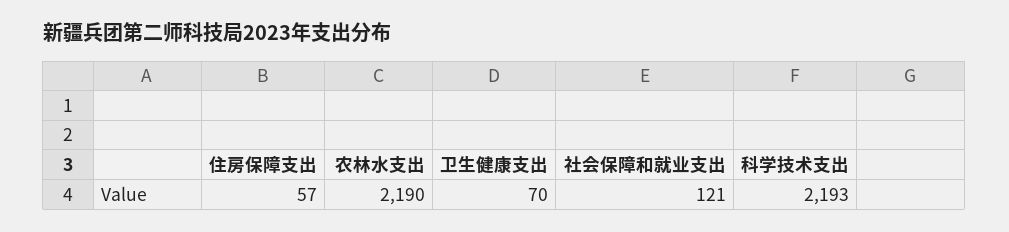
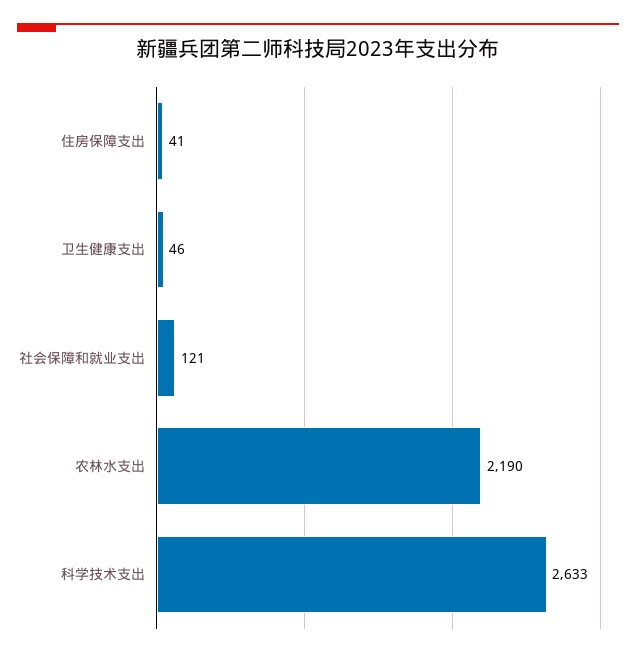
住房保障支出: 57 -> 41
卫生健康支出: 70 -> 46
科学技术支出: 2193 -> 2633

